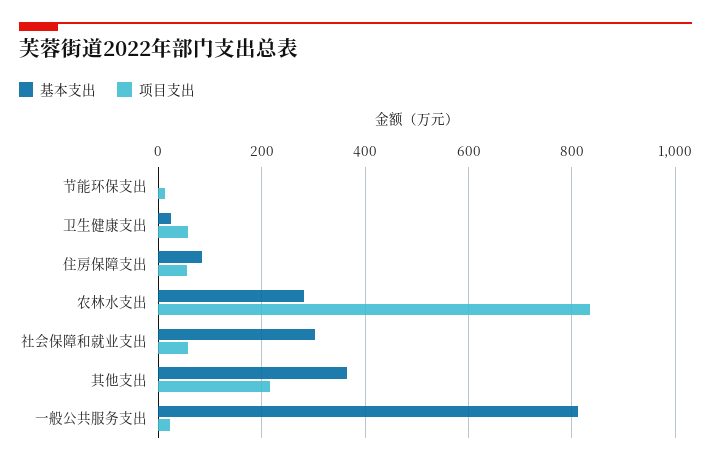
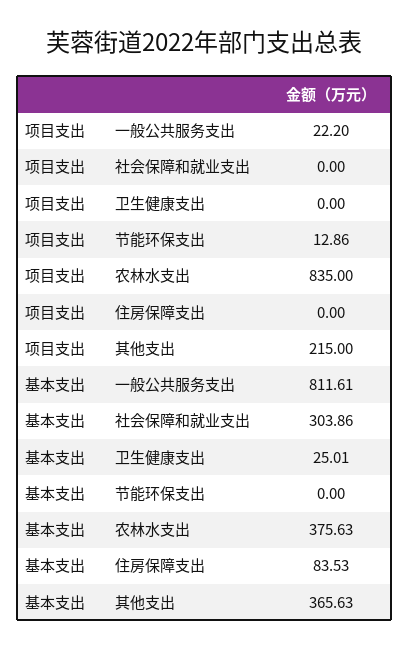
项目支出, 卫生健康支出: 60 -> 0
项目支出, 住房保障支出: 60 -> 0
基本支出, 农林水支出: 280 -> 375.63
项目支出, 社会保障和就业支出: 60 -> 0

